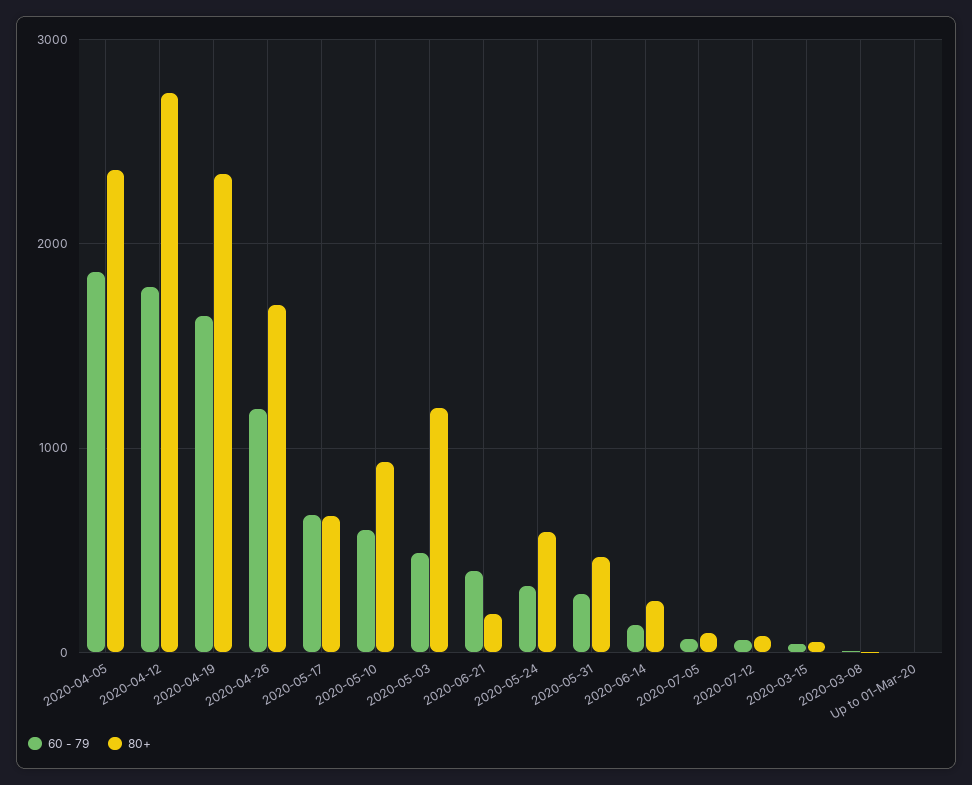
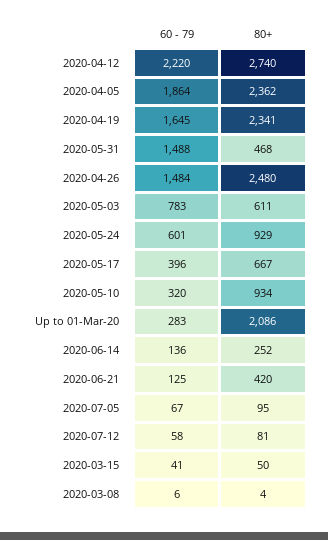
60 - 79, 2020-04-12: 1800 -> 2220
60 - 79, 2020-04-26: 1200 -> 1484
80+, 2020-04-26: 1700 -> 2480
60 - 79, 2020-05-17: 700 -> 396
60 - 79, 2020-05-10: 600 -> 320
60 - 79, 2020-05-03: 500 -> 783
80+, 2020-05-03: 1200 -> 611
60 - 79, 2020-06-21: 400 -> 125
80+, 2020-06-21: 200 -> 420
60 - 79, 2020-05-24: 300 -> 601
80+, 2020-05-24: 600 -> 929
60 - 79, 2020-05-31: 300 -> 1488
60 - 79, Up to 01-Mar-20: 0 -> 283
80+, Up to 01-Mar-20: 0 -> 2086

